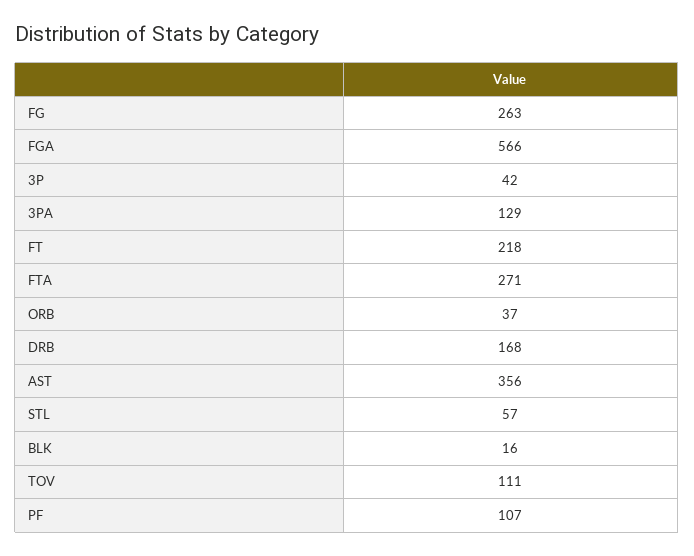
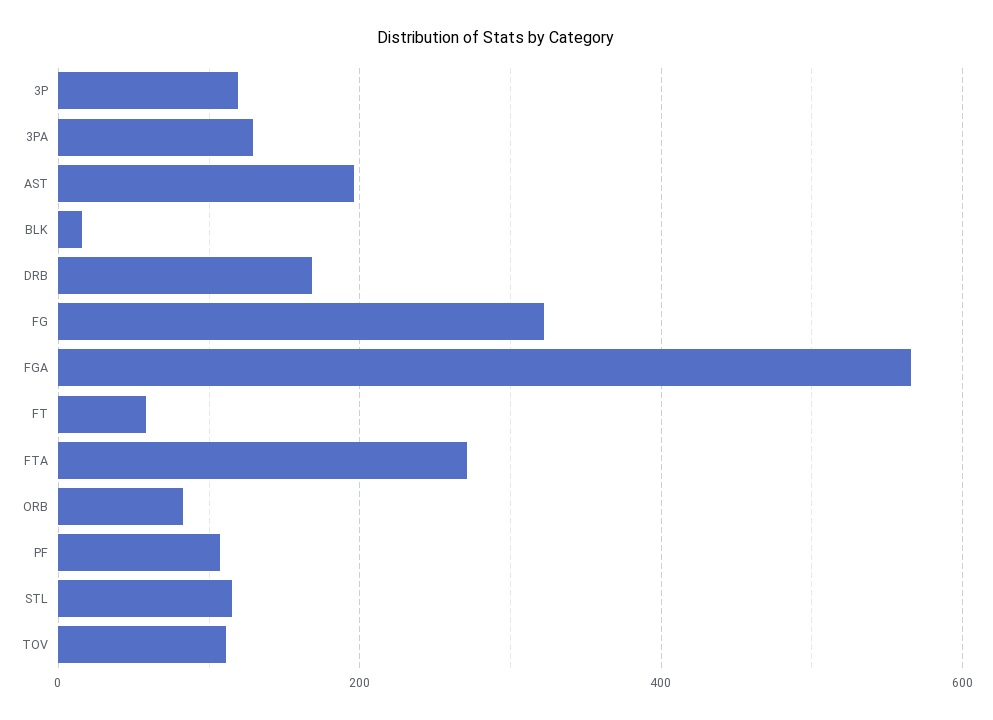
FG: 263 -> 320
3P: 42 -> 120
FT: 218 -> 60
ORB: 37 -> 80
AST: 356 -> 200
STL: 57 -> 120

